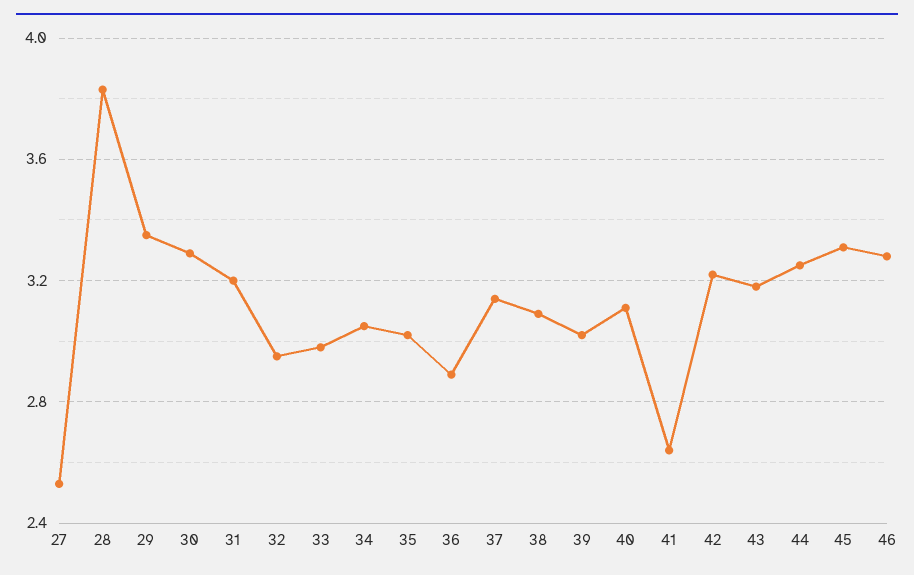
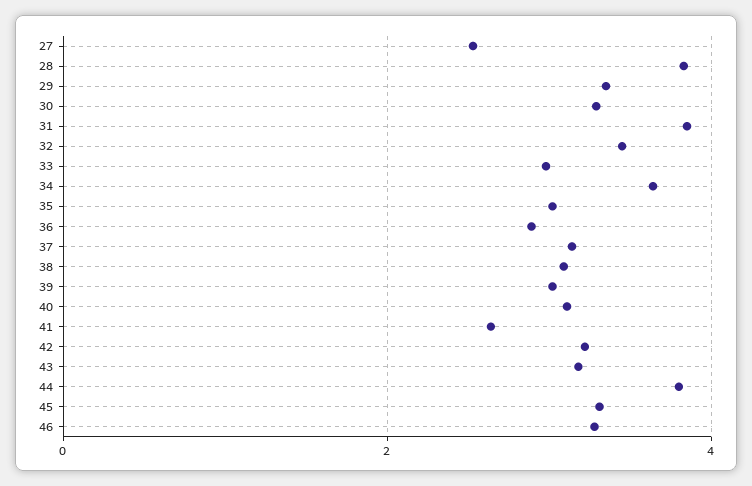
31: 3.2 -> 3.8
32: 2.95 -> 3.4
34: 3.05 -> 3.6
44: 3.25 -> 3.8

